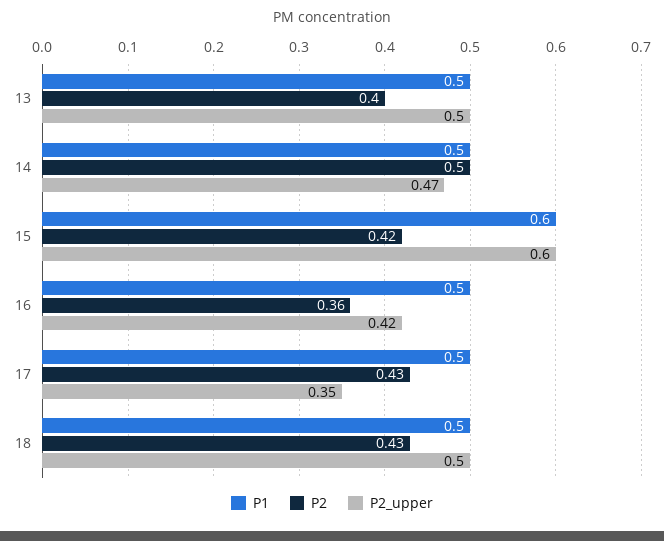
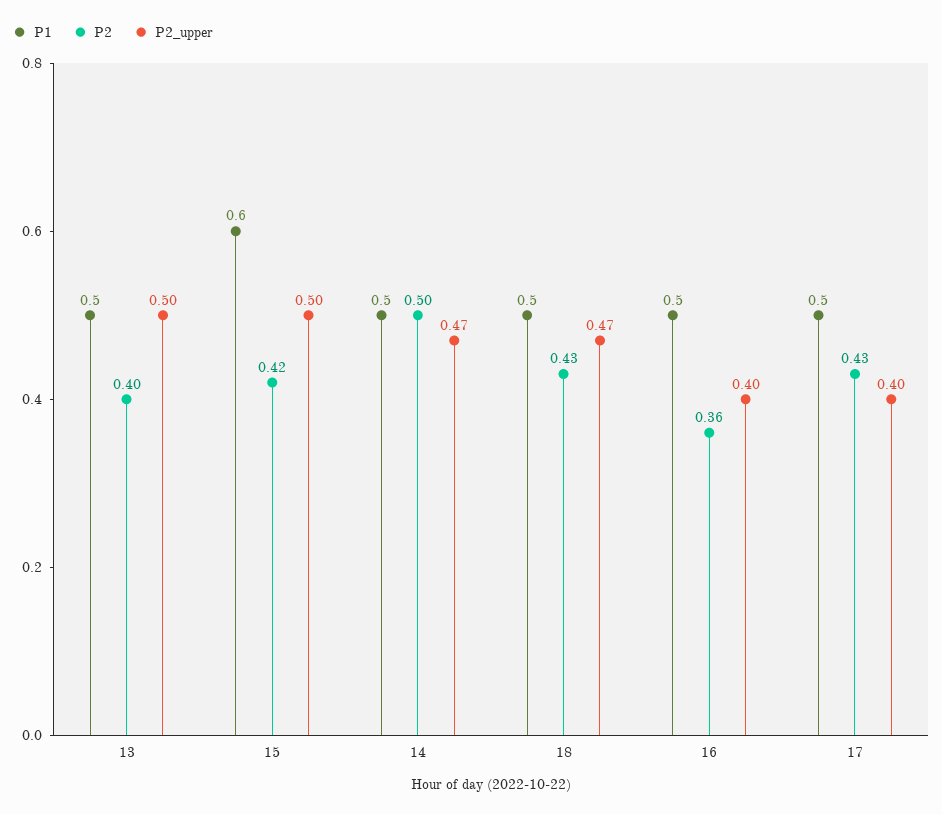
P2_upper, 15: 0.6 -> 0.5
P2_upper, 16: 0.42 -> 0.4
P2_upper, 17: 0.35 -> 0.4
P2_upper, 18: 0.5 -> 0.47

